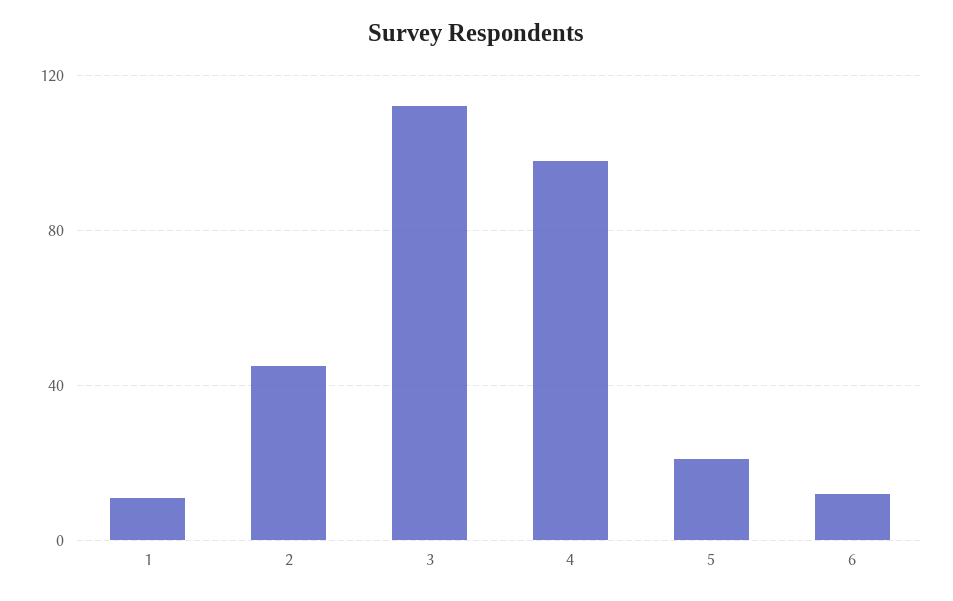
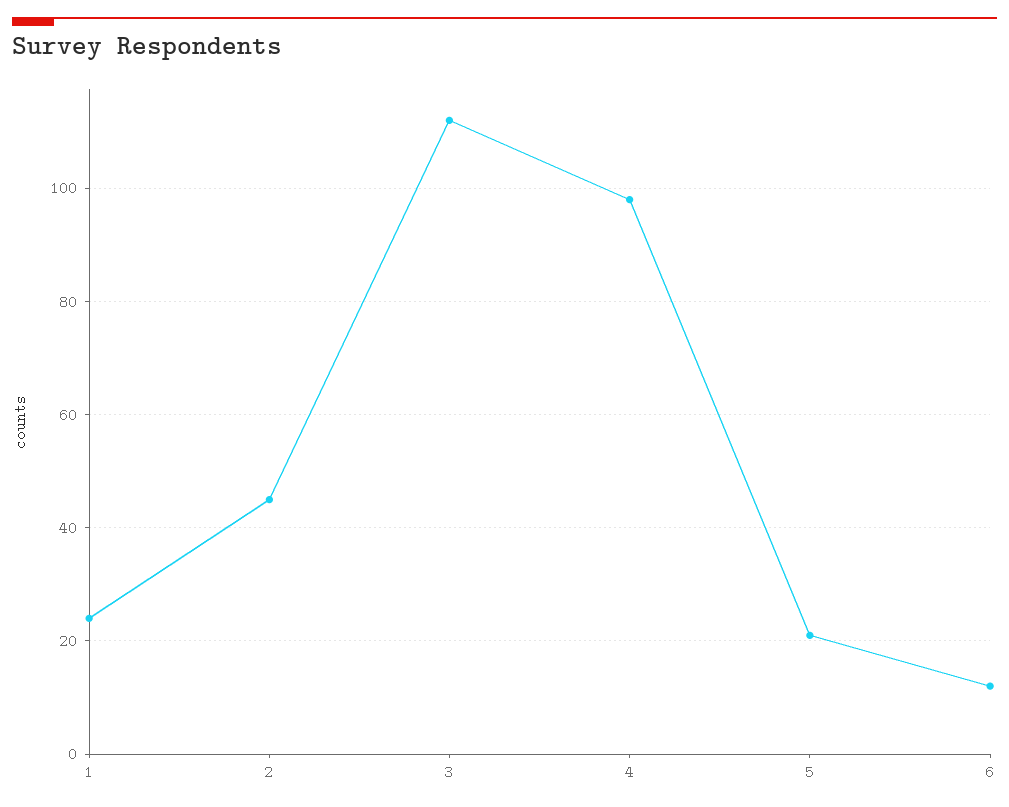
1: 10 -> 25

